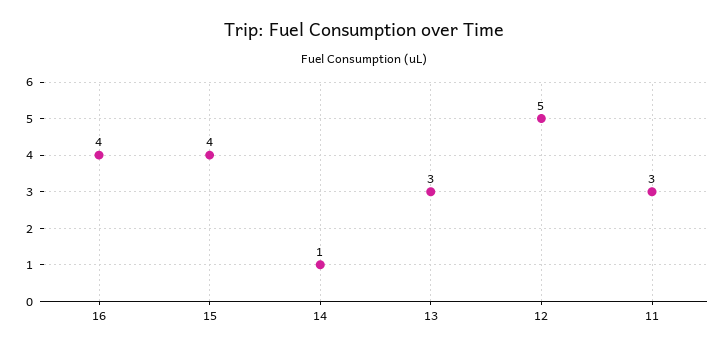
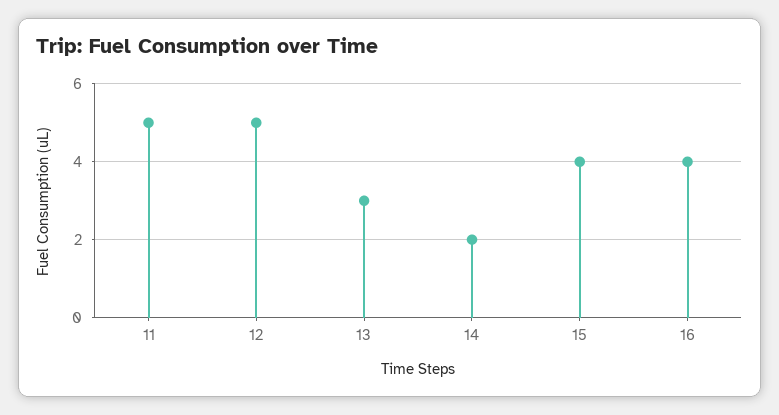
14: 1 -> 2
11: 3 -> 5

